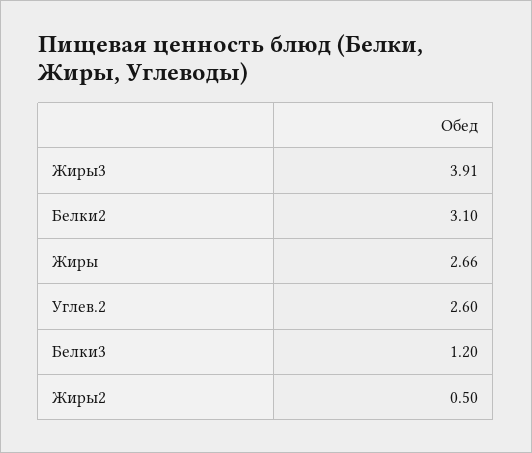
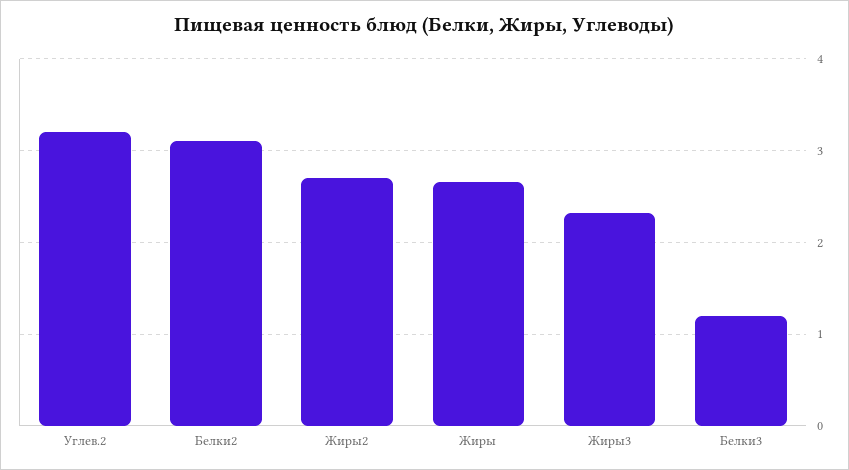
Жиры3: 3.91 -> 2.3
Углев.2: 2.6 -> 3.2
Жиры2: 0.5 -> 2.7

